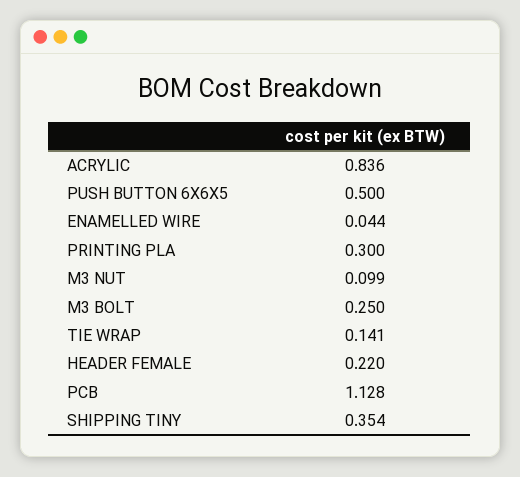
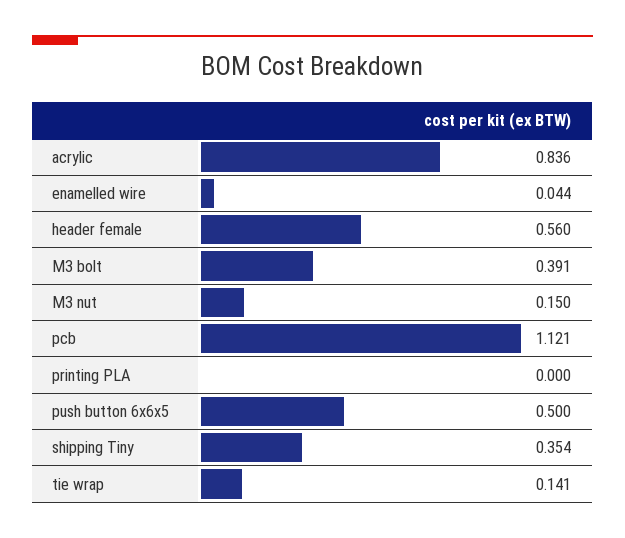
PRINTING PLA: 0.3 -> 0
M3 NUT: 0.099 -> 0.15
M3 BOLT: 0.25 -> 0.391
HEADER FEMALE: 0.22 -> 0.56
PCB: 1.128 -> 1.121

